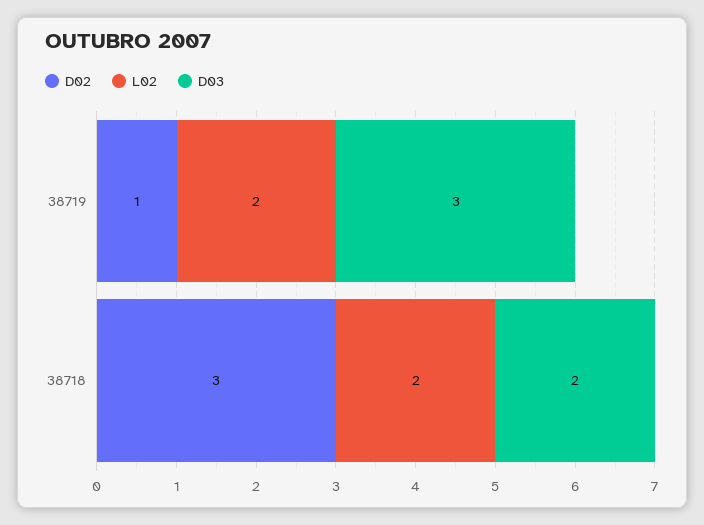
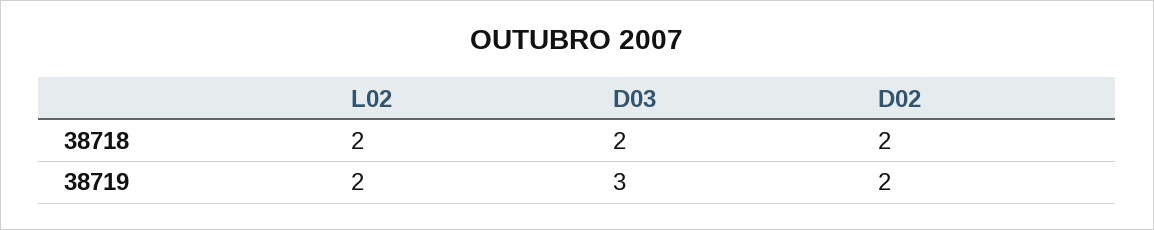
D02, 38719: 1 -> 2
D02, 38718: 3 -> 2

